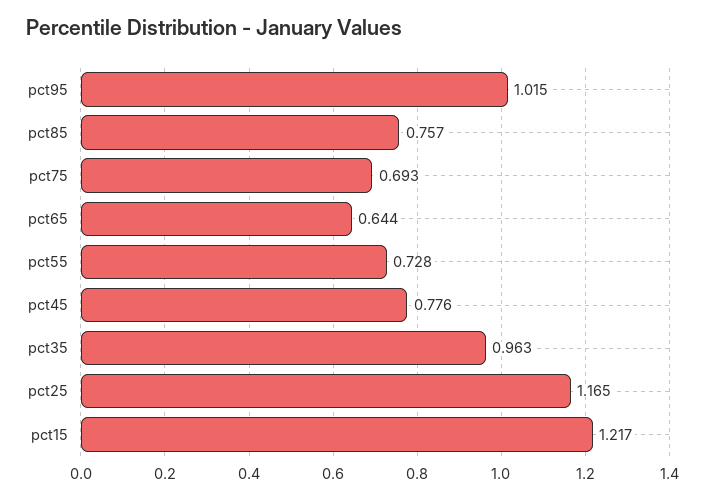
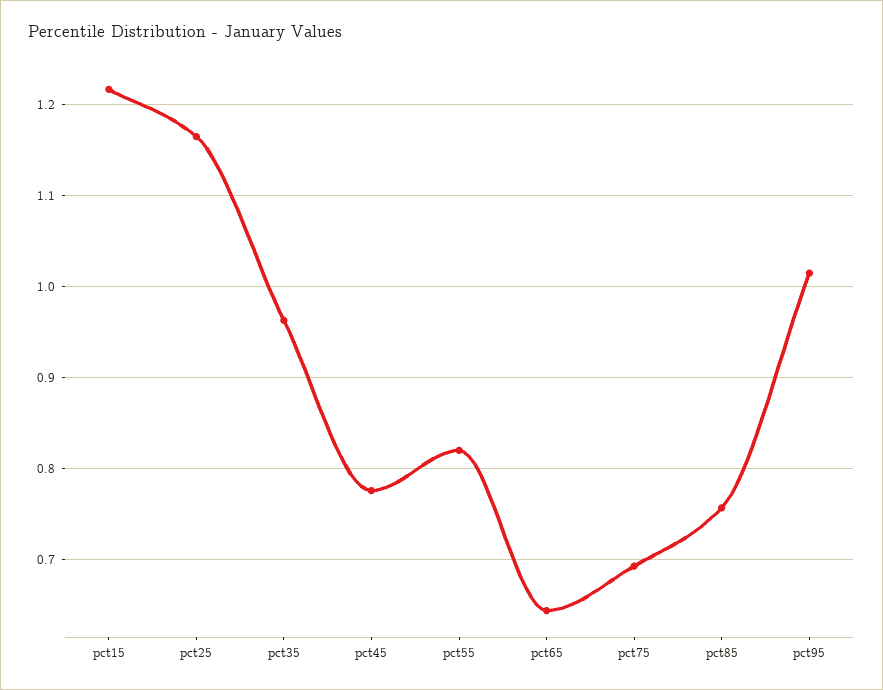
pct55: 0.728 -> 0.82

